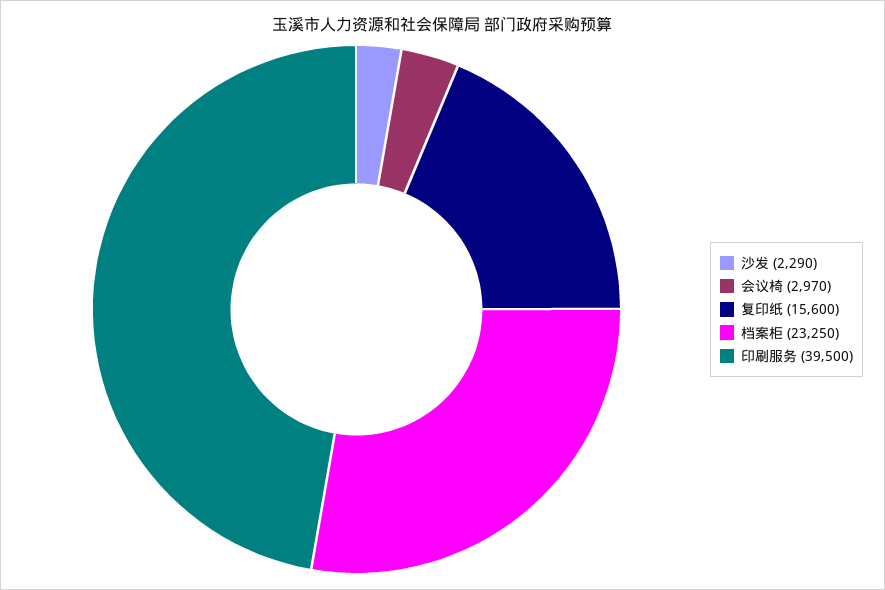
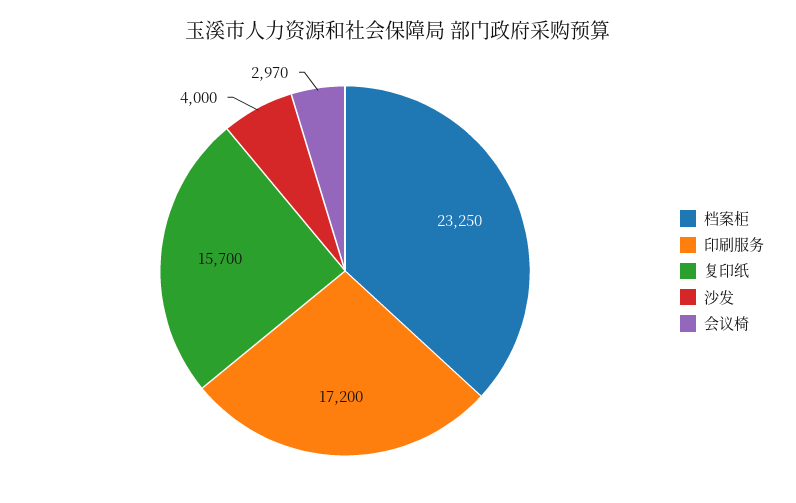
沙发: 2290 -> 4000
复印纸: 15600 -> 15700
印刷服务: 39500 -> 17200

